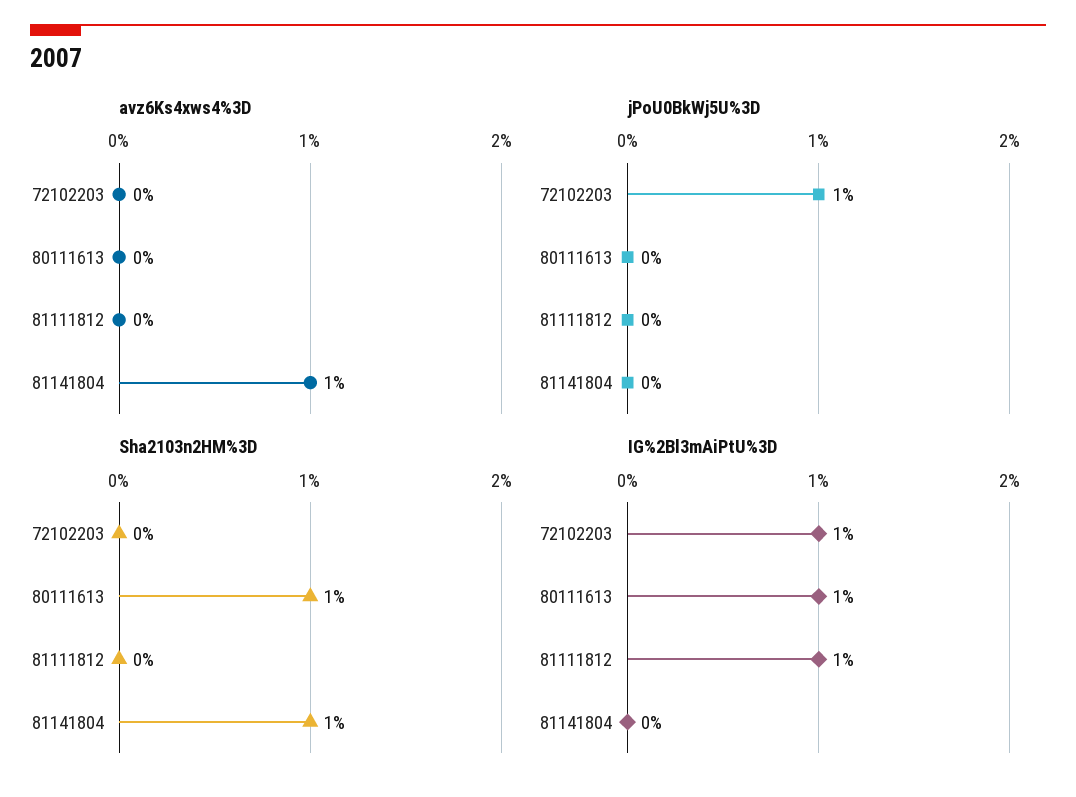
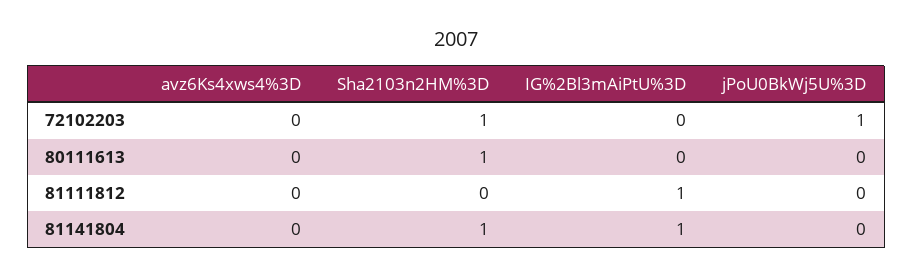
avz6Ks4xws4%3D, 81141804: 1 -> 0
Sha2103n2HM%3D, 72102203: 0 -> 1
IG%2Bl3mAiPtU%3D, 72102203: 1 -> 0
IG%2Bl3mAiPtU%3D, 80111613: 1 -> 0
IG%2Bl3mAiPtU%3D, 81141804: 0 -> 1

